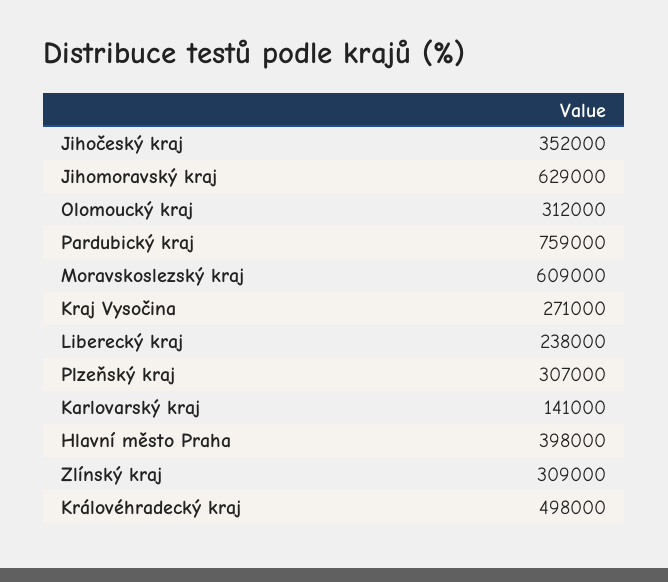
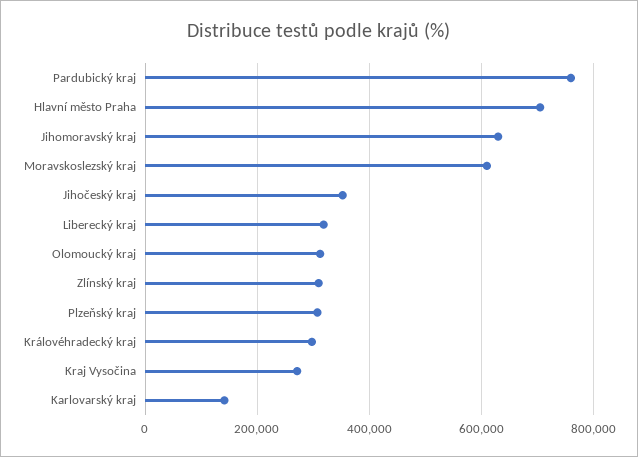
Liberecký kraj: 238000 -> 320000
Hlavní město Praha: 398000 -> 700000
Královéhradecký kraj: 498000 -> 300000

